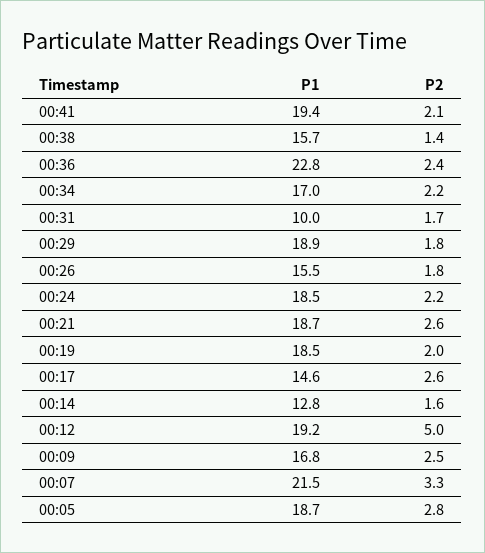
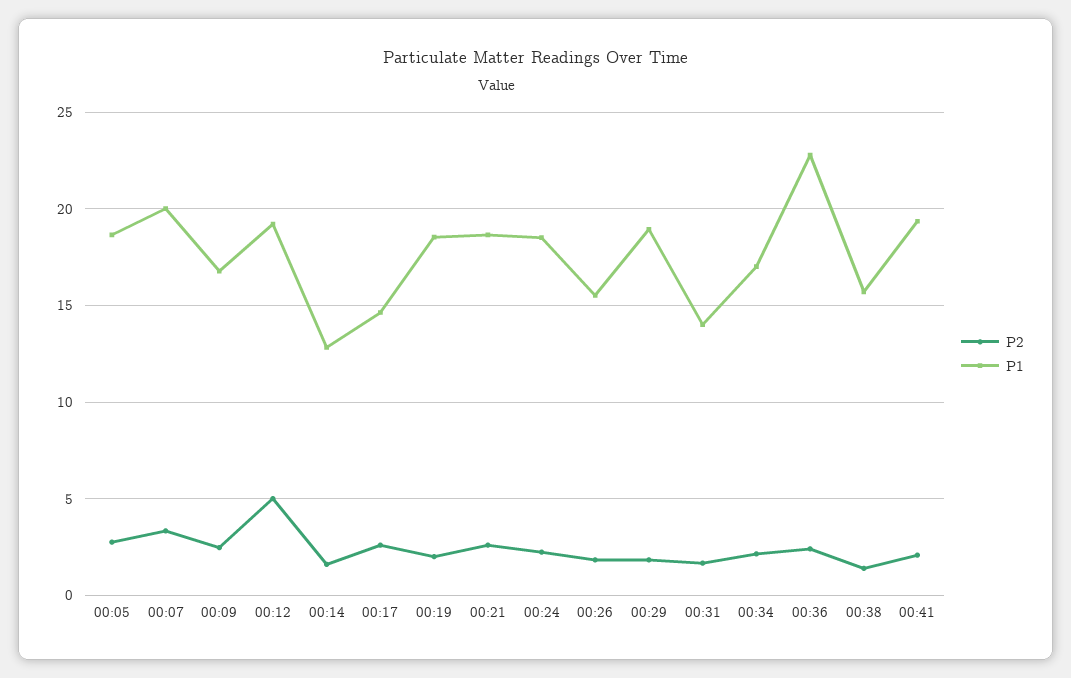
P1, 00:31: 10 -> 14
P1, 00:07: 21.5 -> 20

